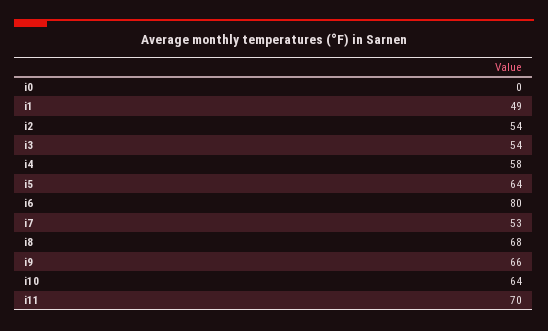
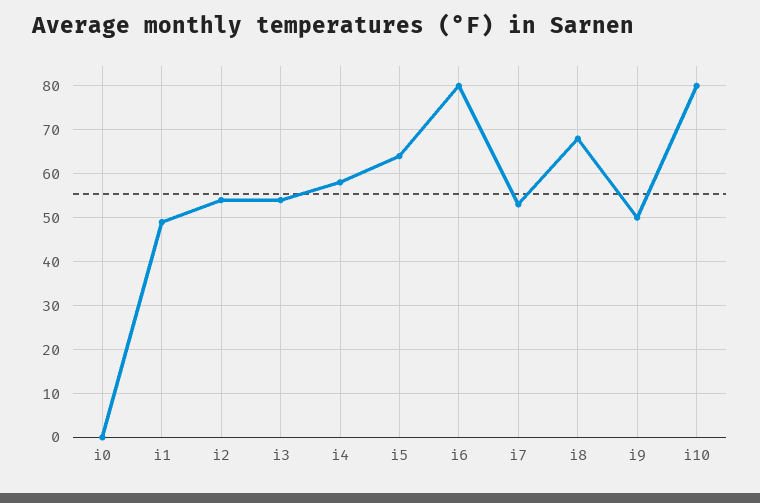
i9: 66 -> 50
i10: 64 -> 80
i11: 70 -> none

